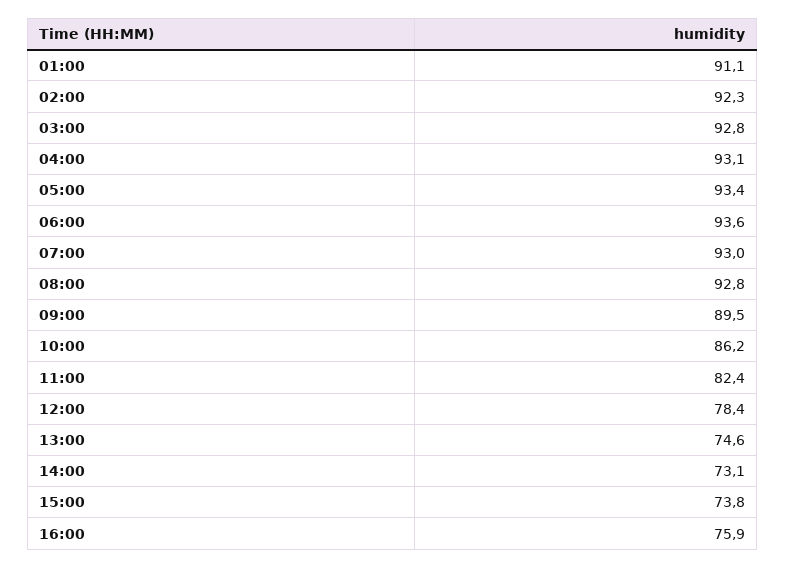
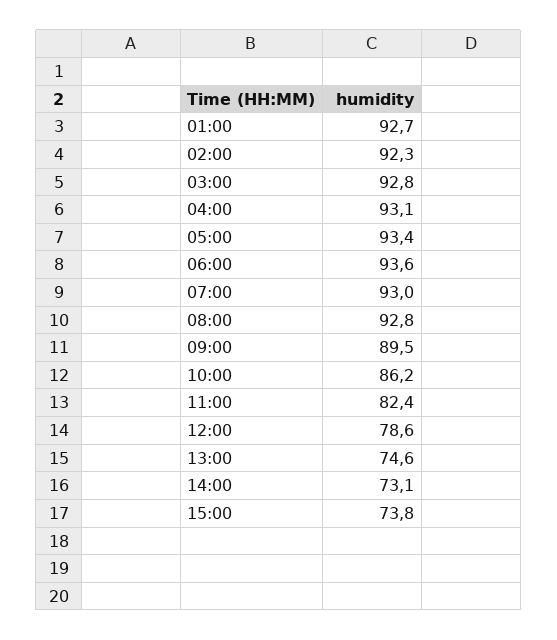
01:00: 91.1 -> 92.7
12:00: 78.4 -> 78.6
16:00: 75.9 -> none

